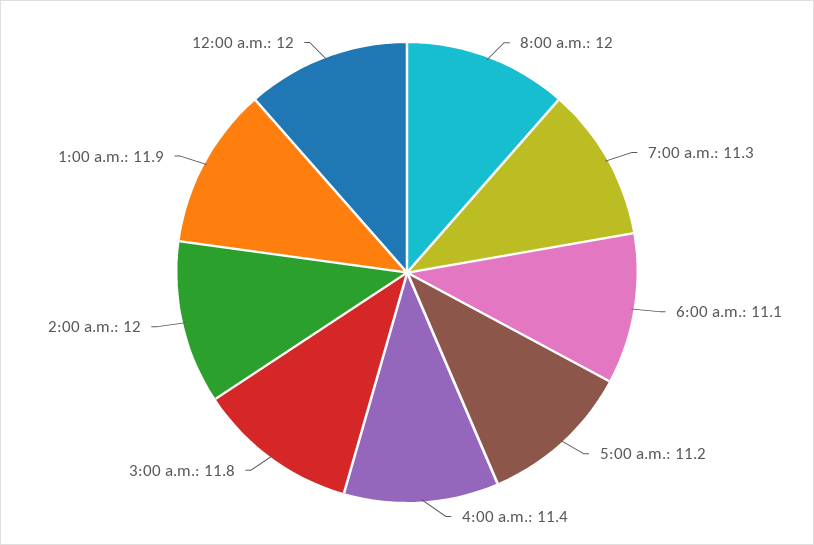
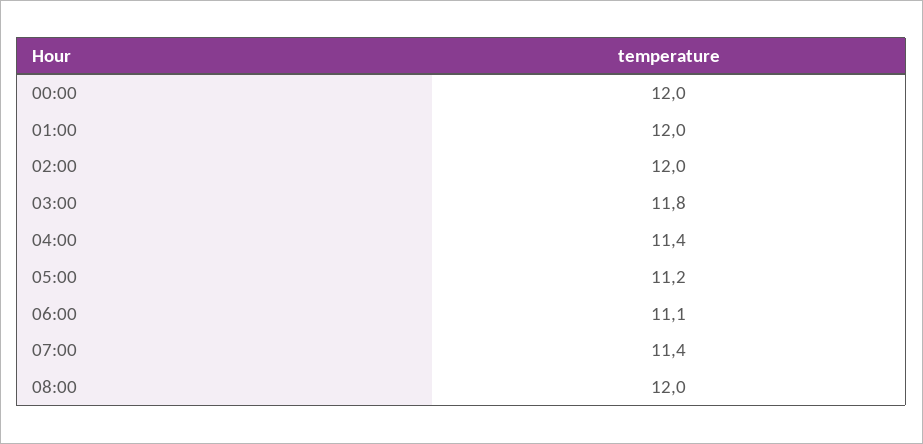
7:00 a.m.: 11.3 -> 11.4
1:00 a.m.: 11.9 -> 12

